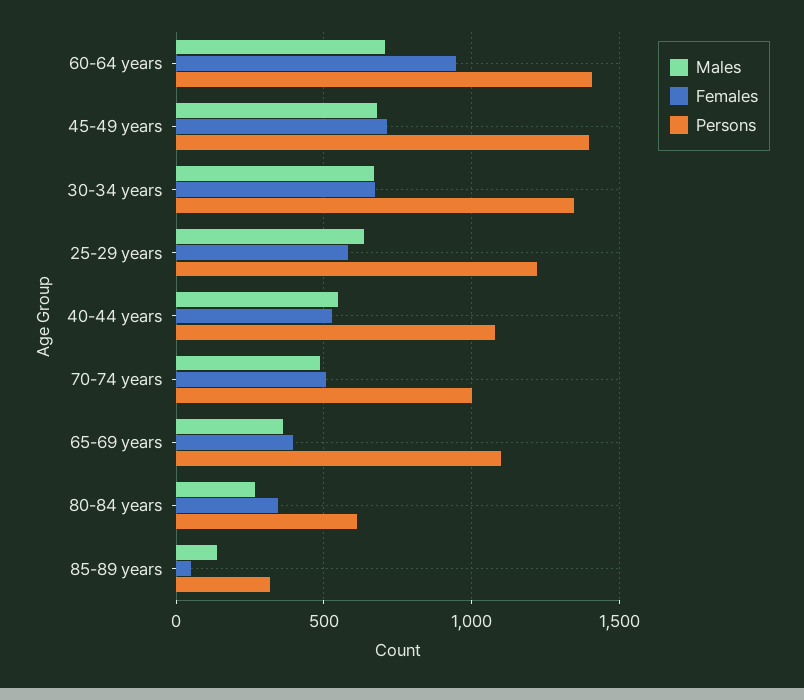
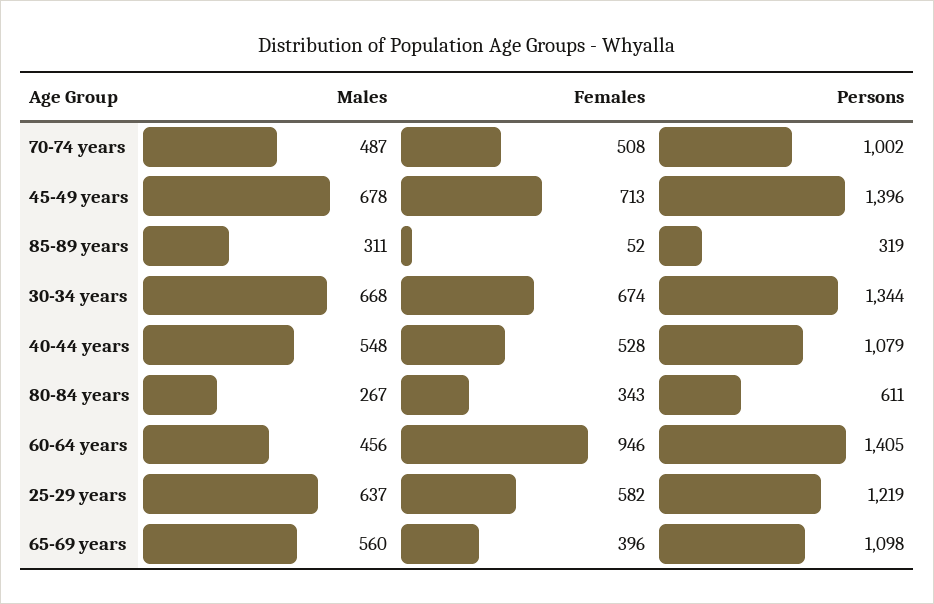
Males, 60-64 years: 700 -> 456
Males, 65-69 years: 350 -> 560
Males, 85-89 years: 150 -> 311

